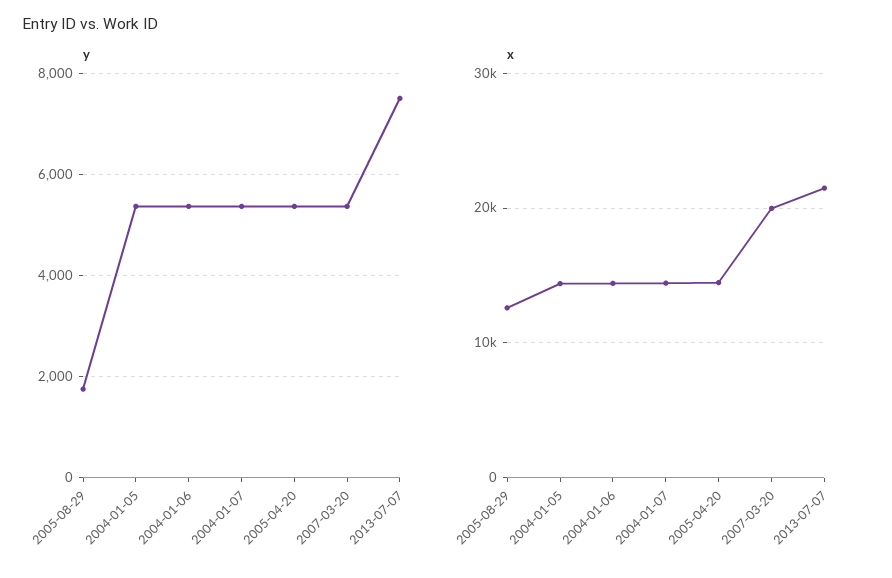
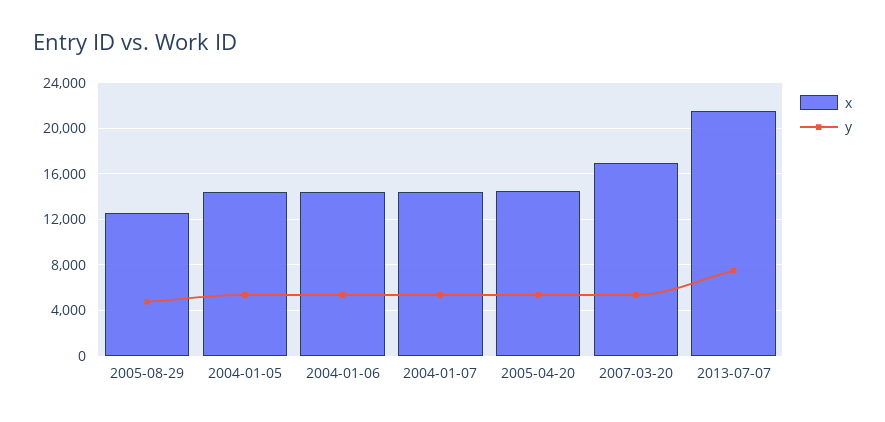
y, 2005-08-29: 1800 -> 5000
x, 2007-03-20: 20000 -> 17000

